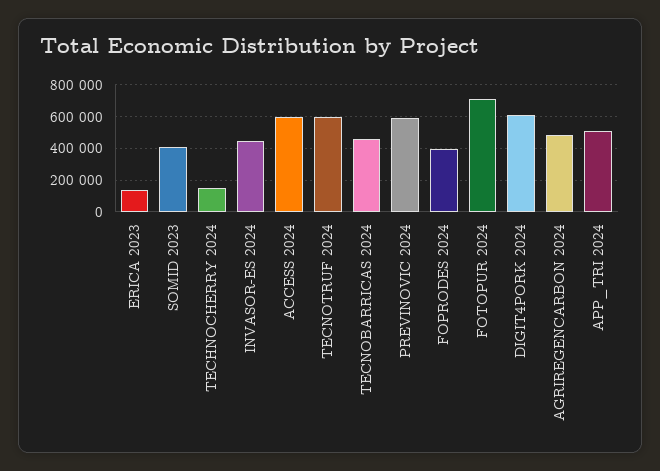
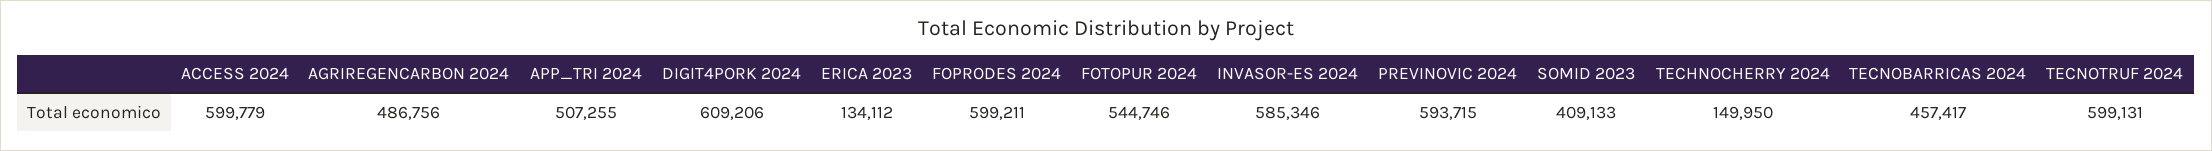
INVASOR-ES 2024: 450000 -> 585346
FOPRODES 2024: 400000 -> 599211
FOTOPUR 2024: 700000 -> 544746

